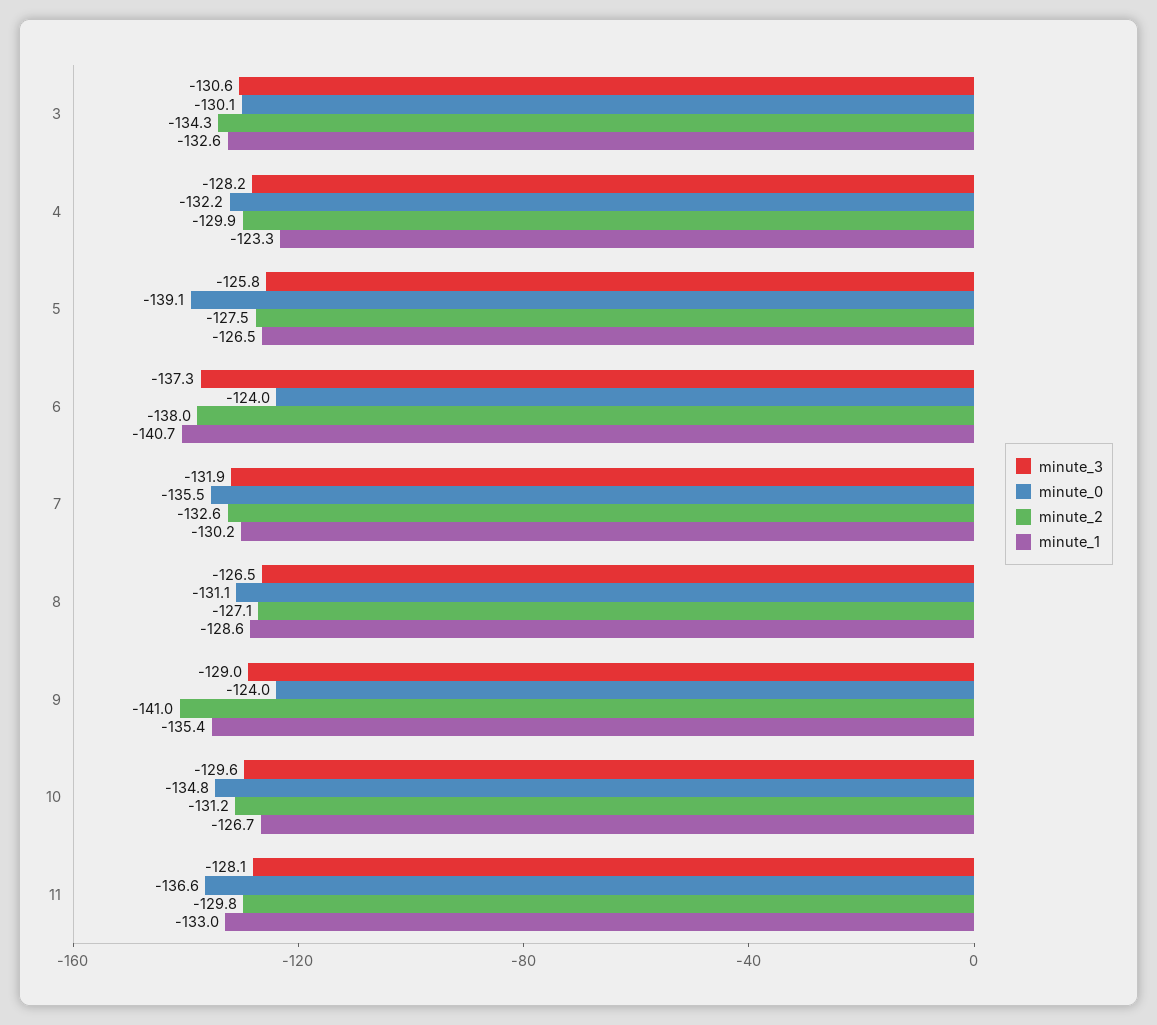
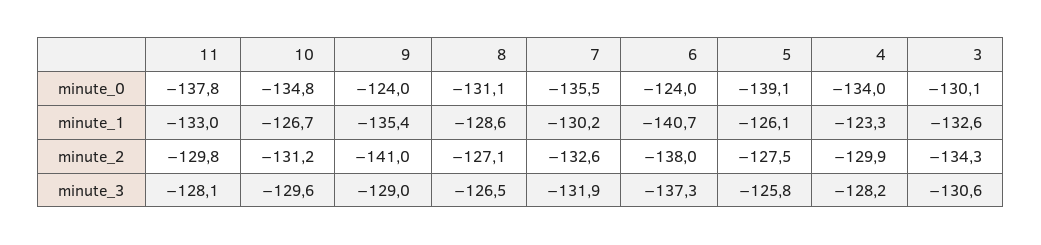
minute_0, 4: -132.2 -> -134
minute_1, 5: -126.5 -> -126.1
minute_0, 11: -136.6 -> -137.8

